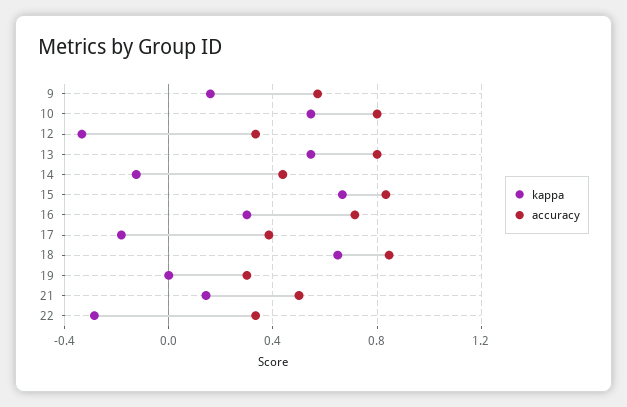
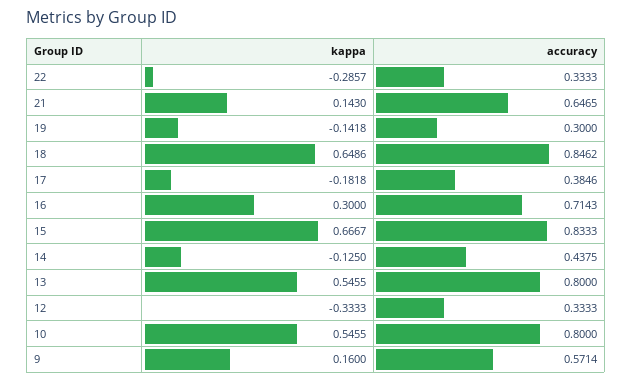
kappa, 19: 0 -> -0.1418
accuracy, 21: 0.5 -> 0.6465

